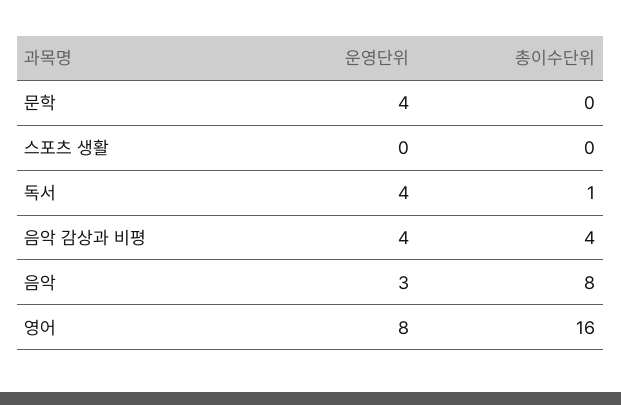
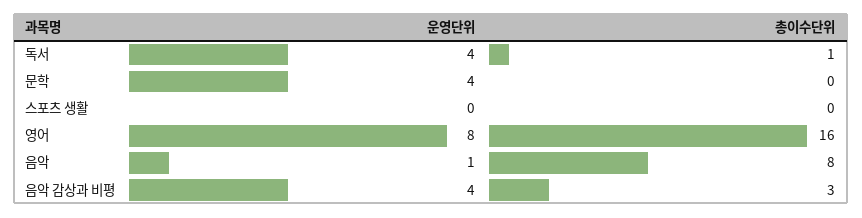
총이수단위, 음악 감상과 비평: 4 -> 3
운영단위, 음악: 3 -> 1

